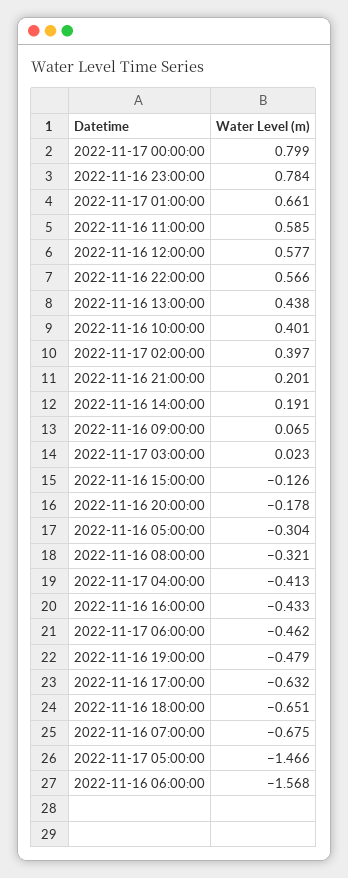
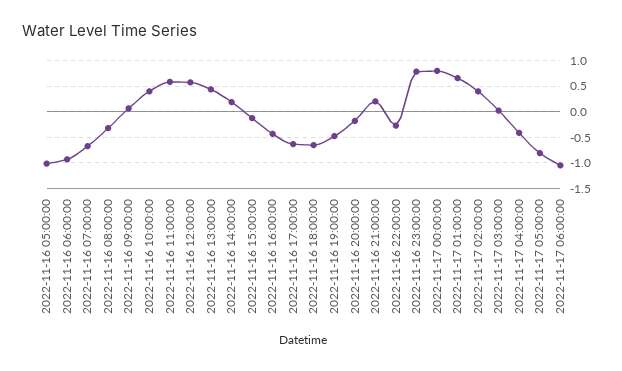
2022-11-16 22:00:00: 0.566 -> -0.25
2022-11-16 05:00:00: -0.304 -> -1
2022-11-17 06:00:00: -0.462 -> -1
2022-11-17 05:00:00: -1.466 -> -0.75
2022-11-16 06:00:00: -1.568 -> -1

